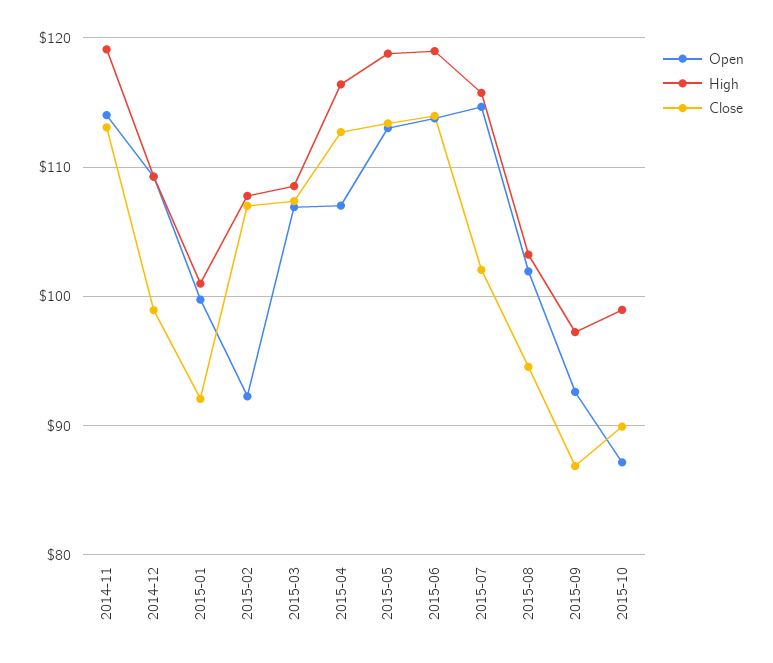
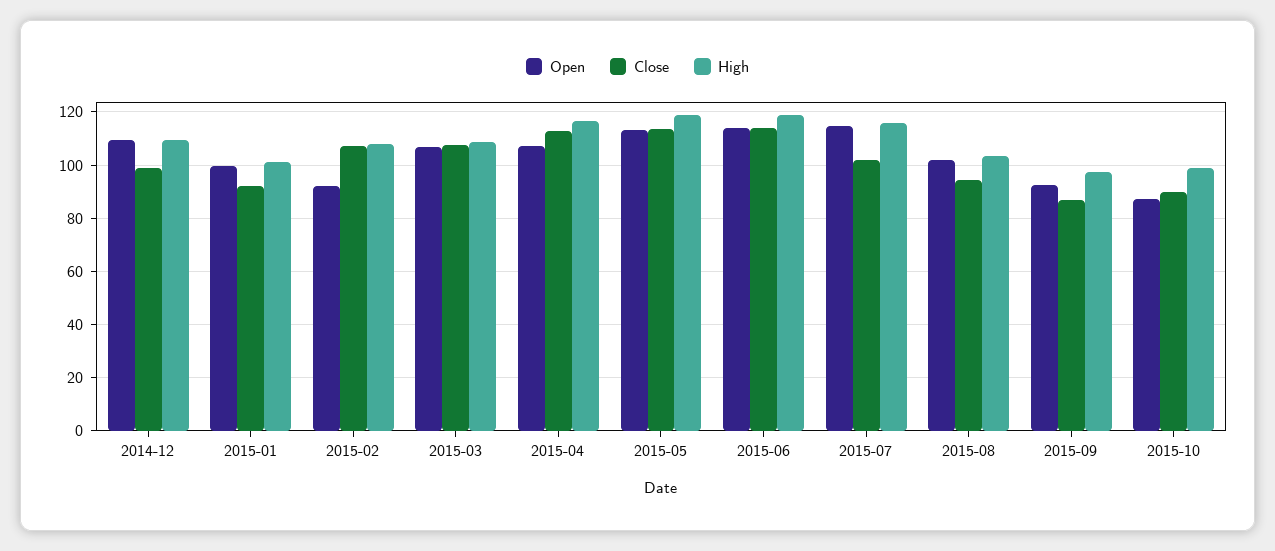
Open, 2014-11: 114 -> none
High, 2014-11: 119 -> none
Close, 2014-11: 113 -> none

